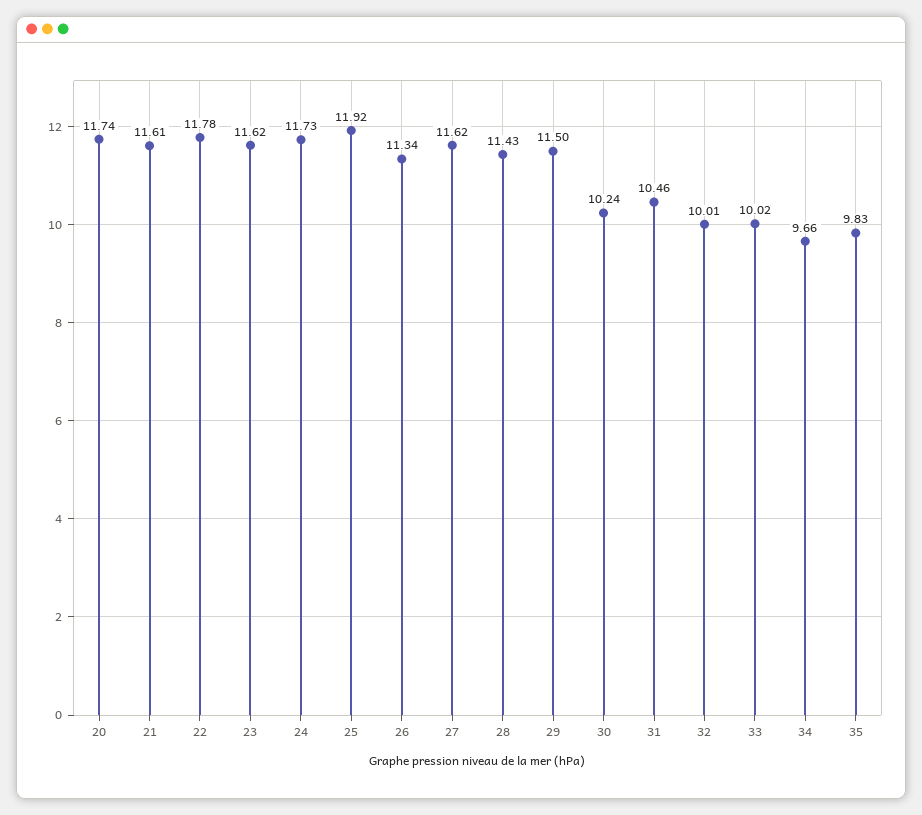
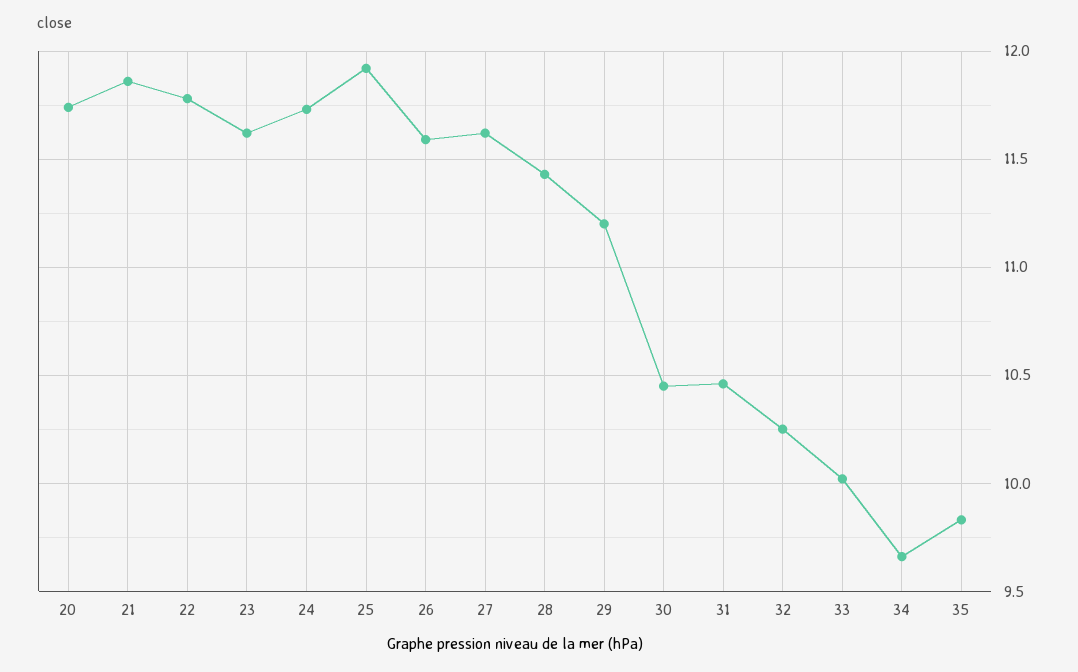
21: 11.61 -> 11.85
26: 11.34 -> 11.6
29: 11.5 -> 11.2
30: 10.24 -> 10.45
32: 10.01 -> 10.25

